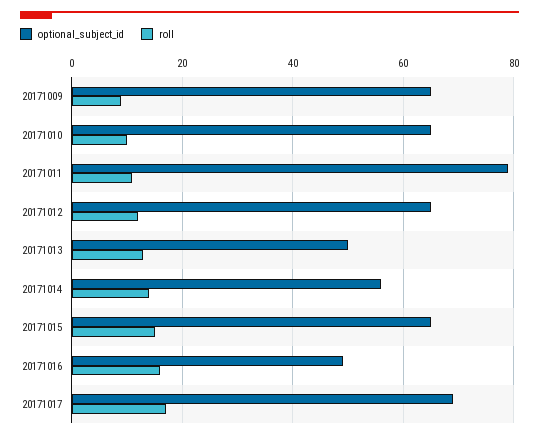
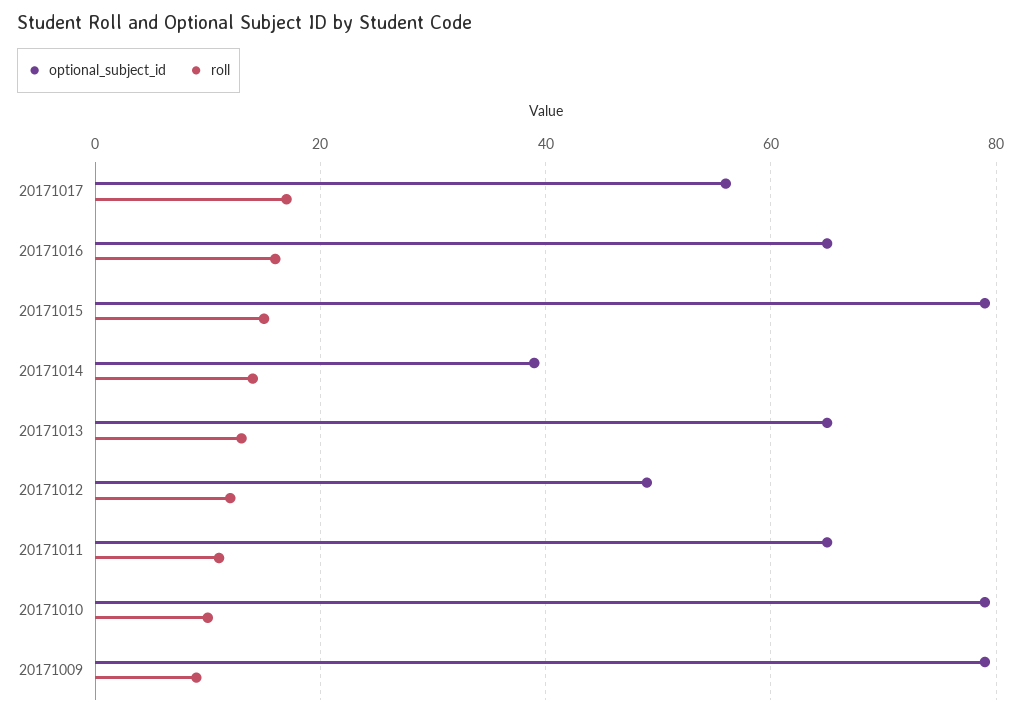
optional_subject_id, 20171009: 65 -> 80
optional_subject_id, 20171010: 65 -> 80
optional_subject_id, 20171011: 80 -> 65
optional_subject_id, 20171012: 65 -> 50
optional_subject_id, 20171013: 50 -> 65
optional_subject_id, 20171014: 55 -> 40
optional_subject_id, 20171015: 65 -> 80
optional_subject_id, 20171016: 50 -> 65
optional_subject_id, 20171017: 70 -> 55

